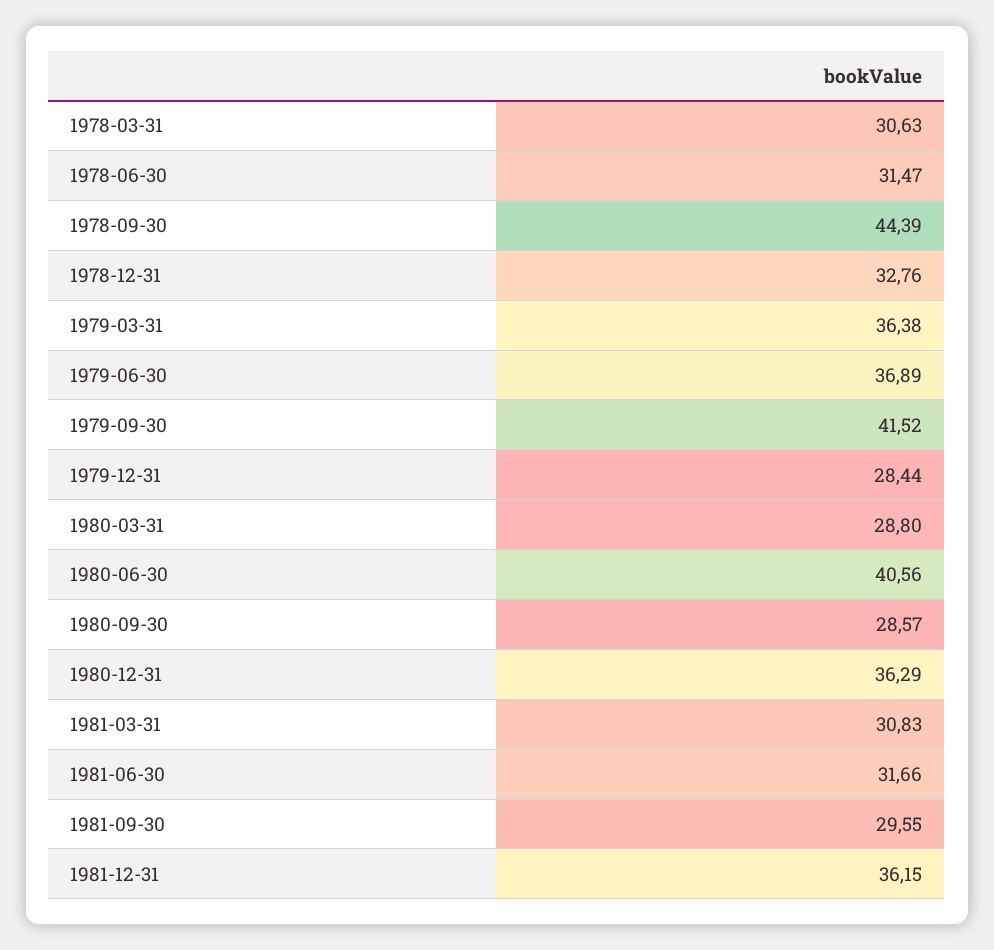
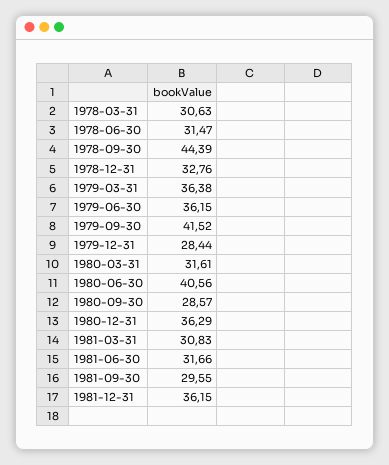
1979-06-30: 36.89 -> 36.15
1980-03-31: 28.8 -> 31.61

